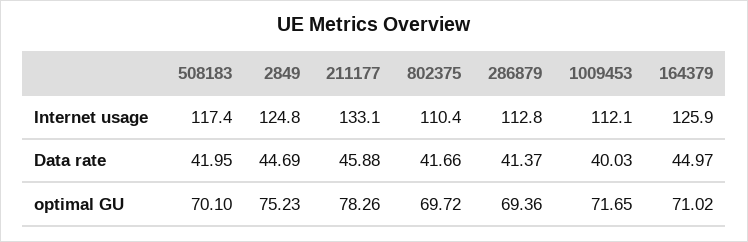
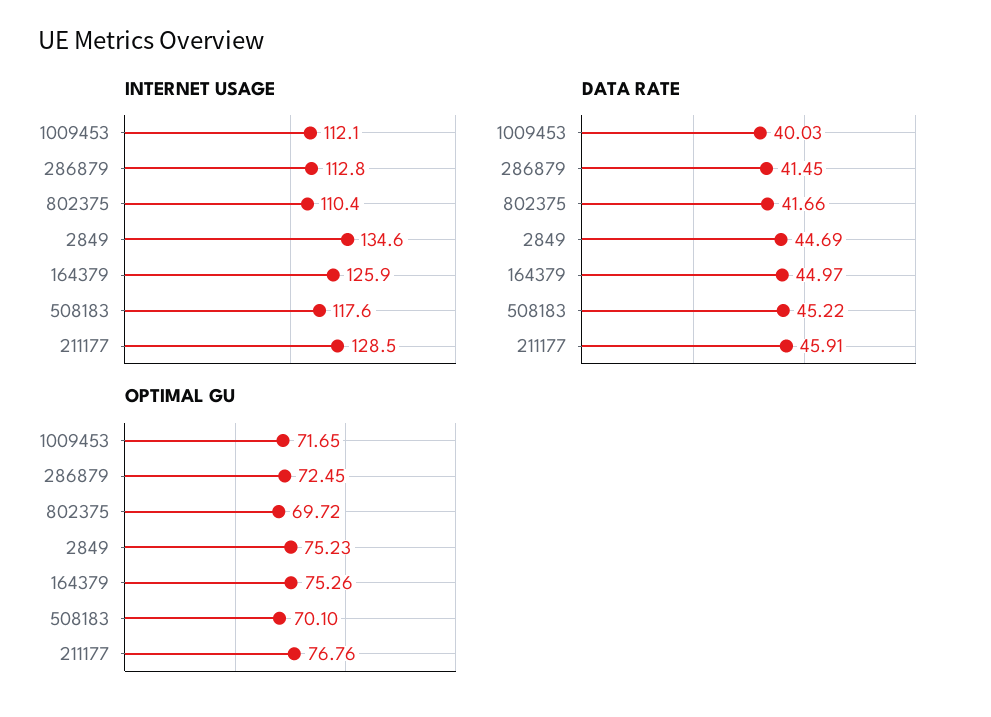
Internet usage, 508183: 117.4 -> 117.6
Internet usage, 2849: 124.8 -> 134.6
Internet usage, 211177: 133.1 -> 128.5
Data rate, 508183: 41.95 -> 45.22
Data rate, 211177: 45.88 -> 45.91
Data rate, 286879: 41.37 -> 41.45
optimal GU, 211177: 78.26 -> 76.76
optimal GU, 286879: 69.36 -> 72.45
optimal GU, 164379: 71.02 -> 75.26

